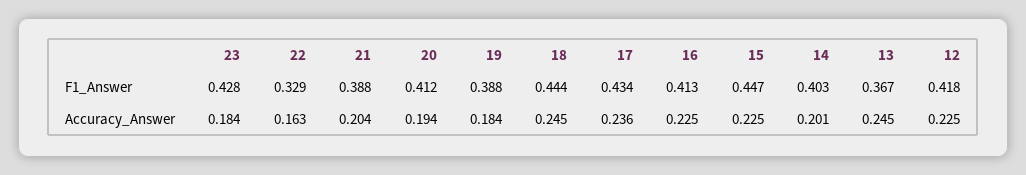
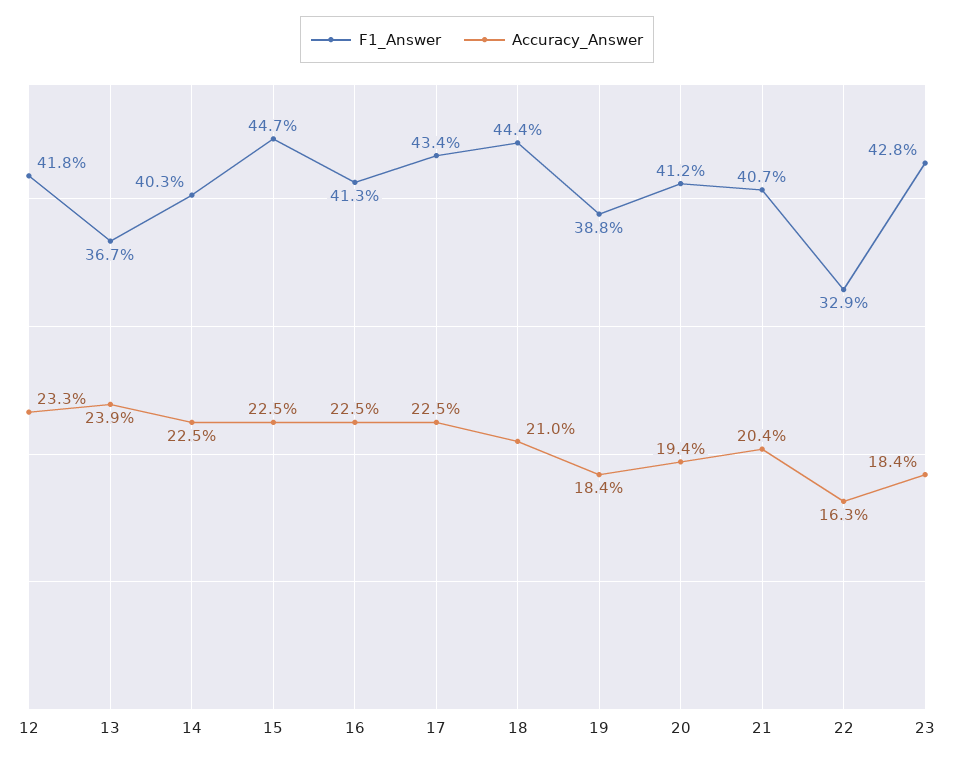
F1_Answer, 21: 0.388 -> 0.407
Accuracy_Answer, 18: 0.245 -> 0.21
Accuracy_Answer, 17: 0.236 -> 0.225
Accuracy_Answer, 14: 0.201 -> 0.225
Accuracy_Answer, 13: 0.245 -> 0.239
Accuracy_Answer, 12: 0.225 -> 0.233

